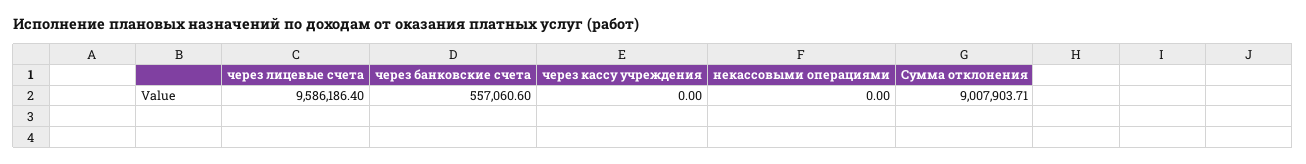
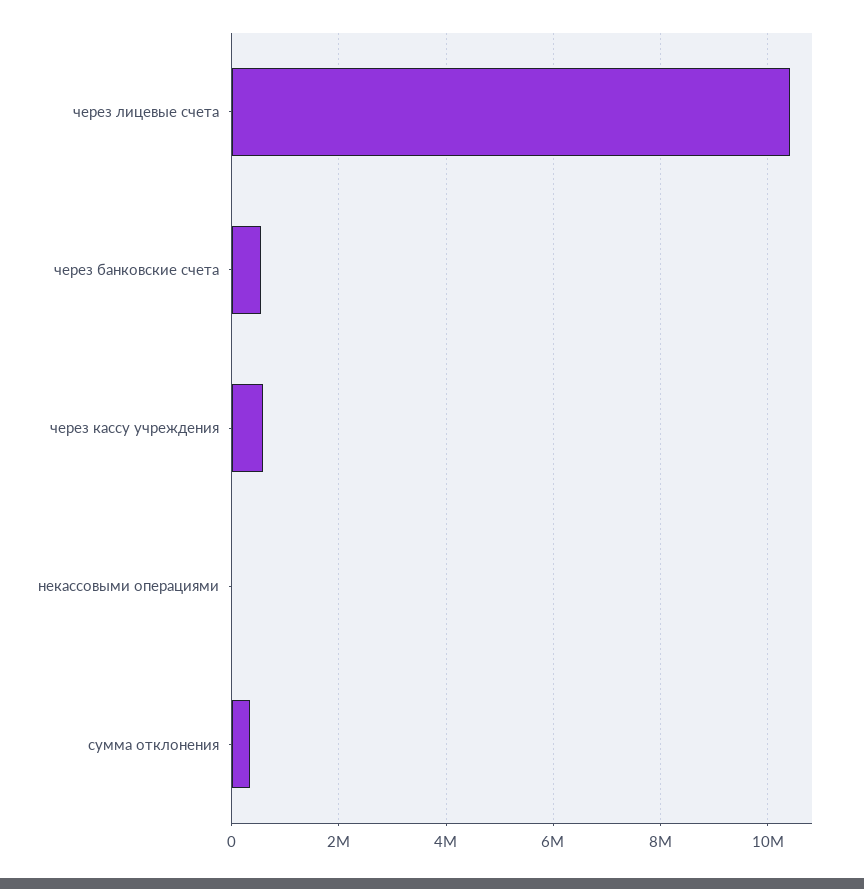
через лицевые счета: 9586186.4 -> 10400000
через кассу учреждения: 0 -> 600000
Сумма отклонения: 9007903.71 -> 400000

